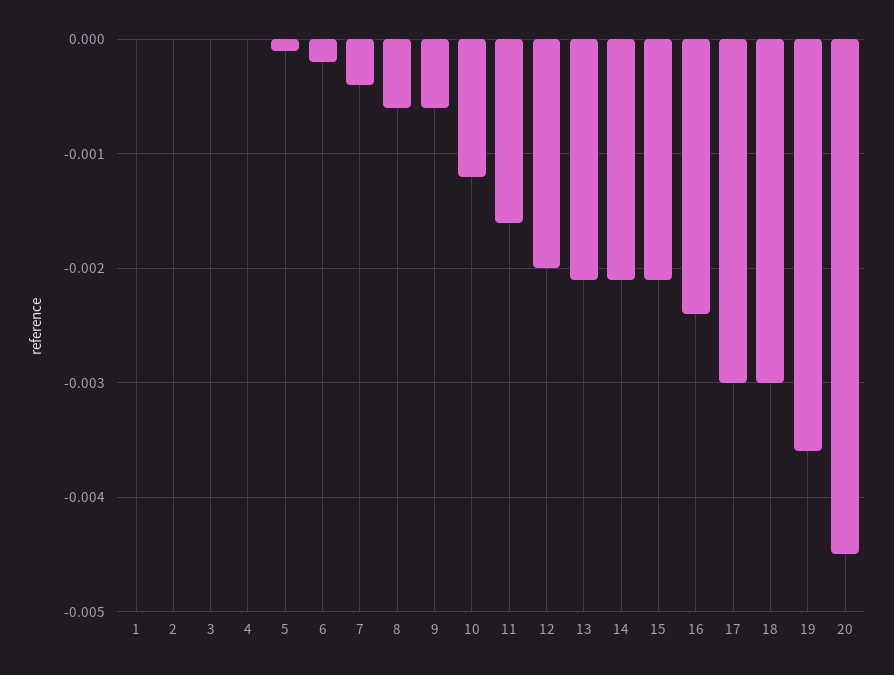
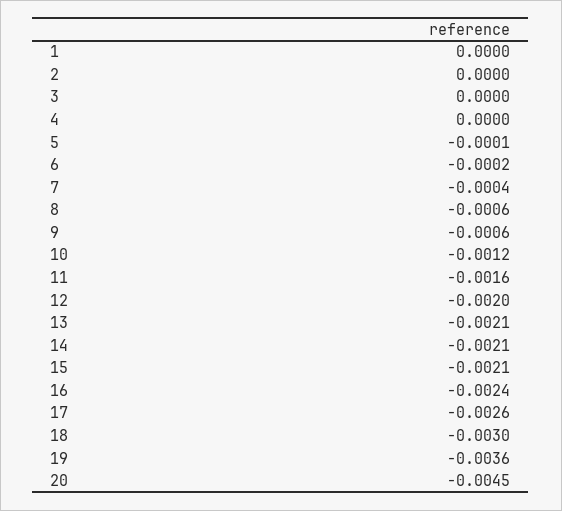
17: -0.003 -> -0.0026

